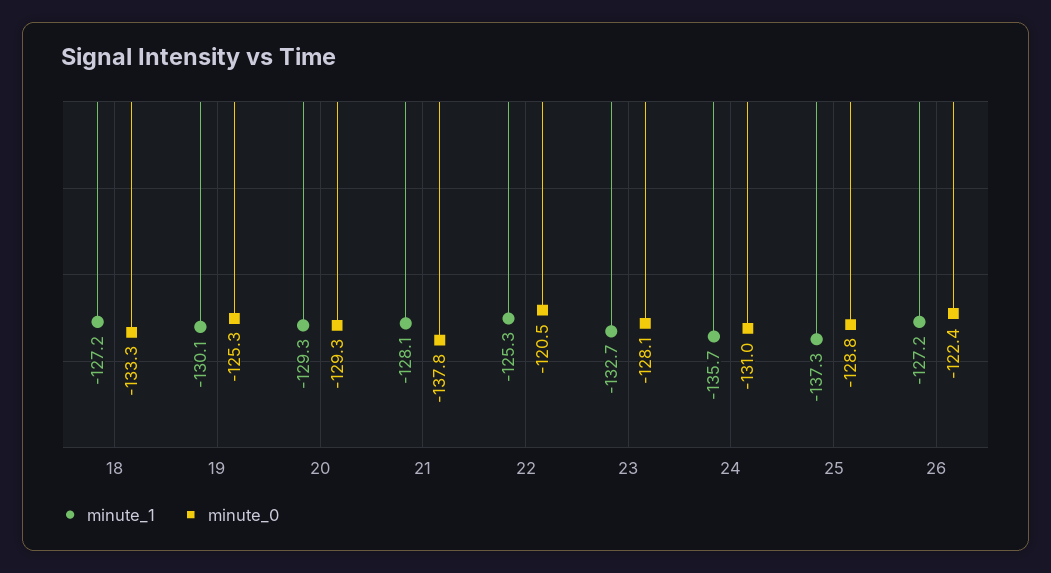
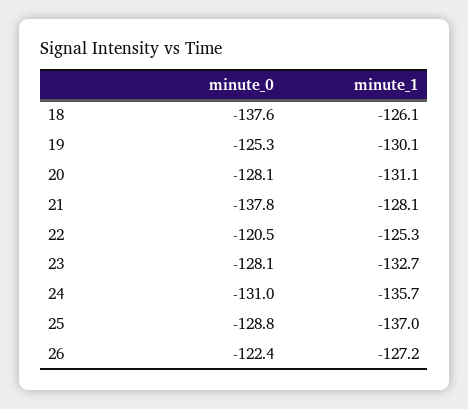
minute_1, 18: -127.2 -> -126.1
minute_0, 18: -133.3 -> -137.6
minute_1, 20: -129.3 -> -131.1
minute_0, 20: -129.3 -> -128.1
minute_1, 25: -137.3 -> -137

